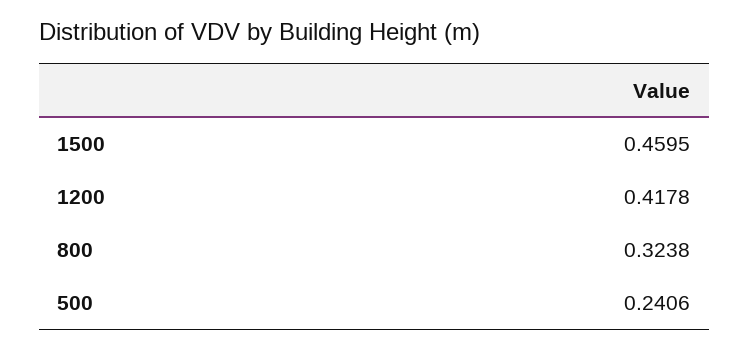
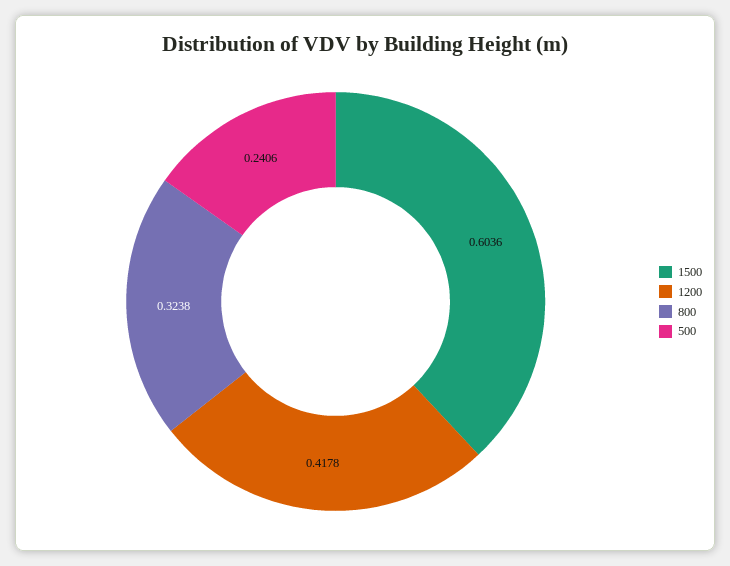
1500: 0.4595 -> 0.6036

